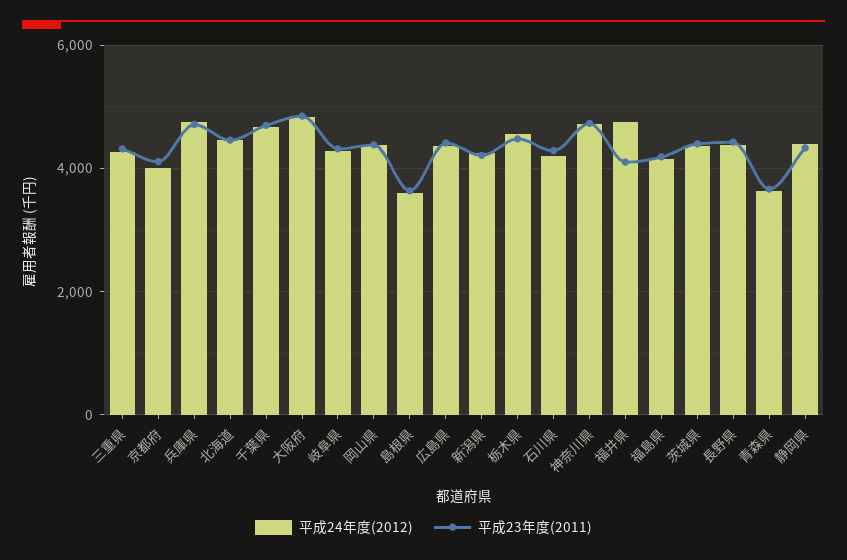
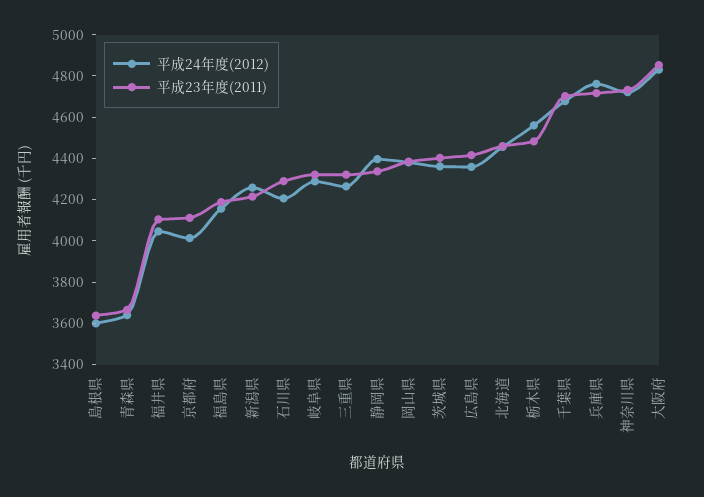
平成24年度(2012), 福井県: 4800 -> 4050
平成24年度(2012), 長野県: 4400 -> none
平成23年度(2011), 長野県: 4400 -> none

